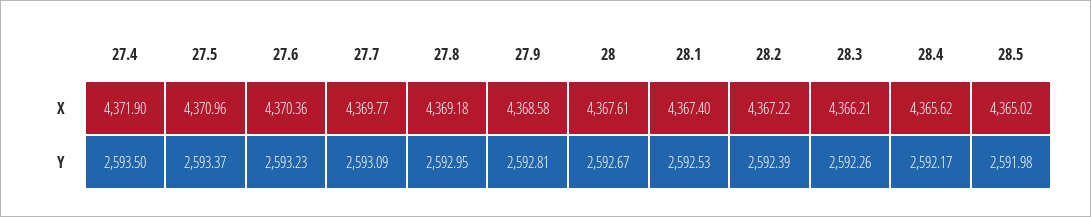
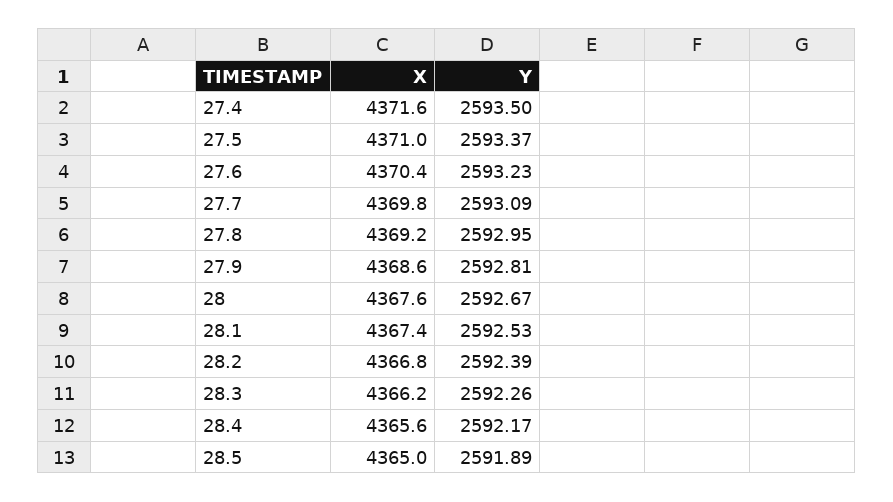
27.4, X: 4371.9 -> 4371.6
28.2, X: 4367.22 -> 4366.8
28.5, Y: 2591.98 -> 2591.89

